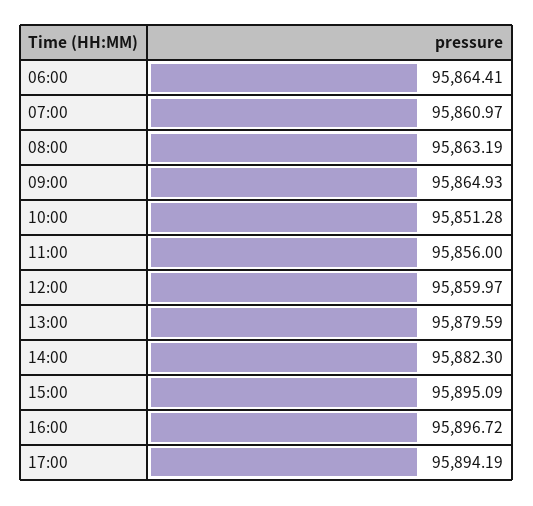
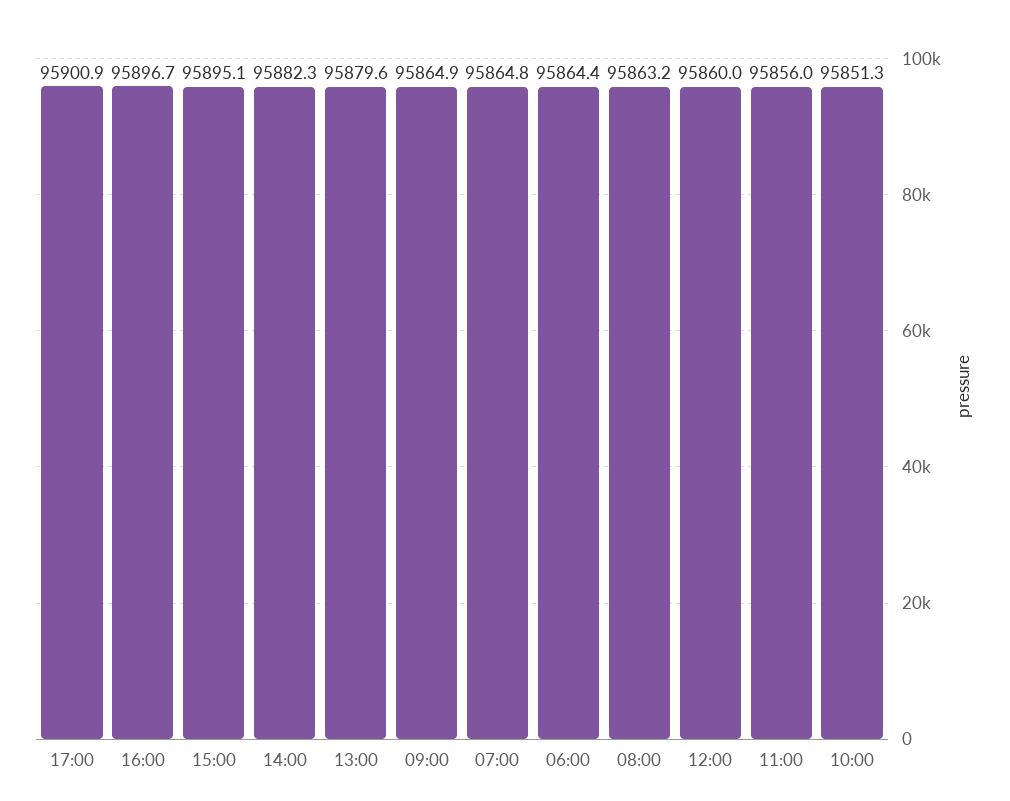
07:00: 95860.97 -> 95864.8
17:00: 95894.19 -> 95900.9

